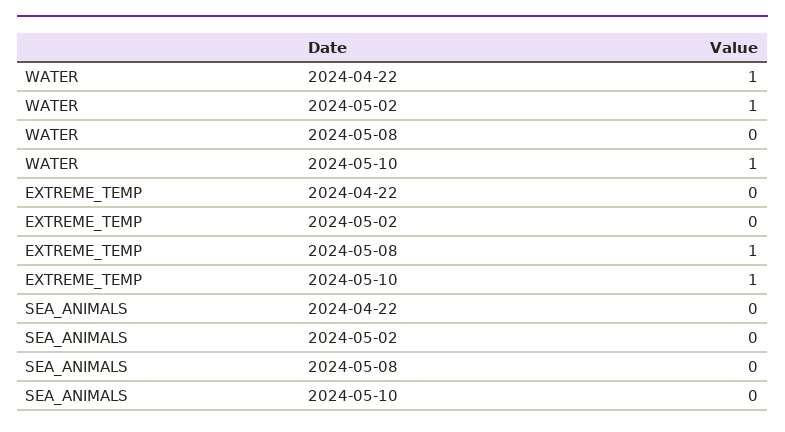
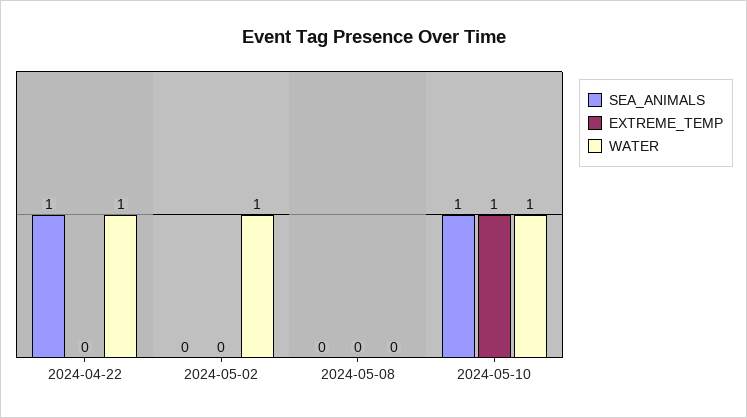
EXTREME_TEMP, 2024-05-08: 1 -> 0
SEA_ANIMALS, 2024-04-22: 0 -> 1
SEA_ANIMALS, 2024-05-10: 0 -> 1

